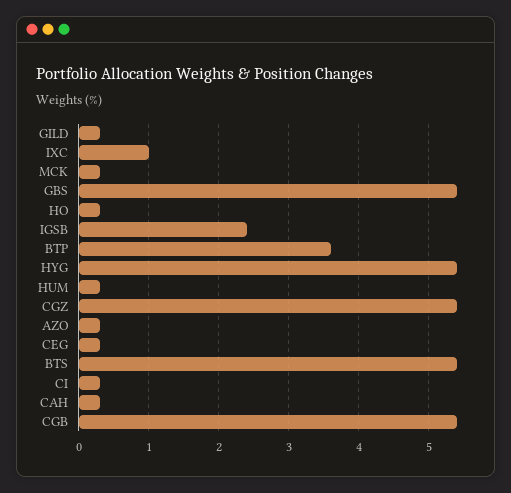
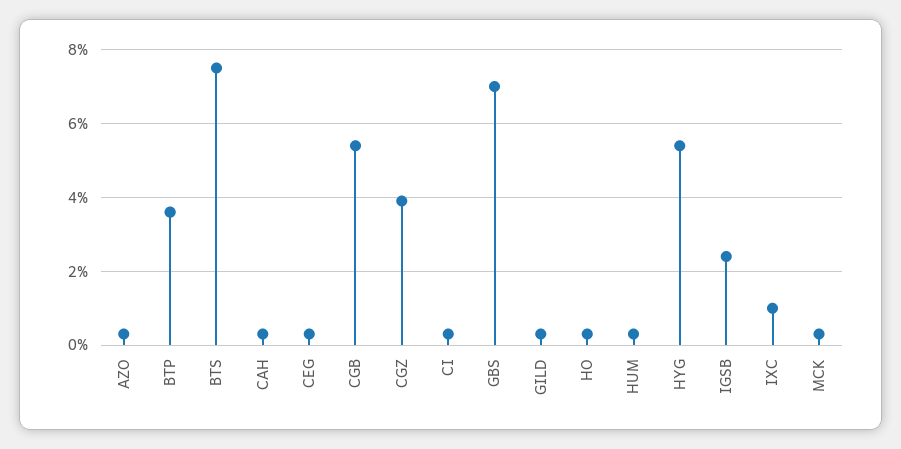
GBS: 5.4 -> 7
CGZ: 5.4 -> 4
BTS: 5.4 -> 7.5

